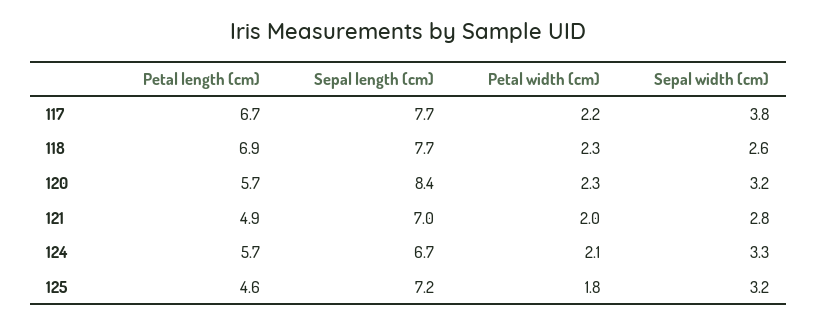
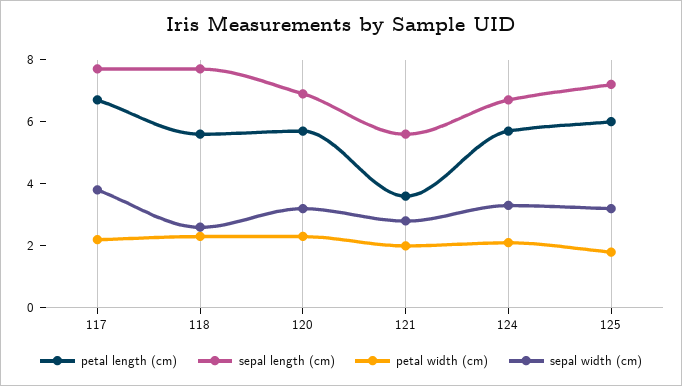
Petal length (cm), 118: 6.9 -> 5.5
Sepal length (cm), 120: 8.4 -> 7
Petal length (cm), 121: 4.9 -> 3.5
Sepal length (cm), 121: 7 -> 5.5
Petal length (cm), 125: 4.6 -> 6

